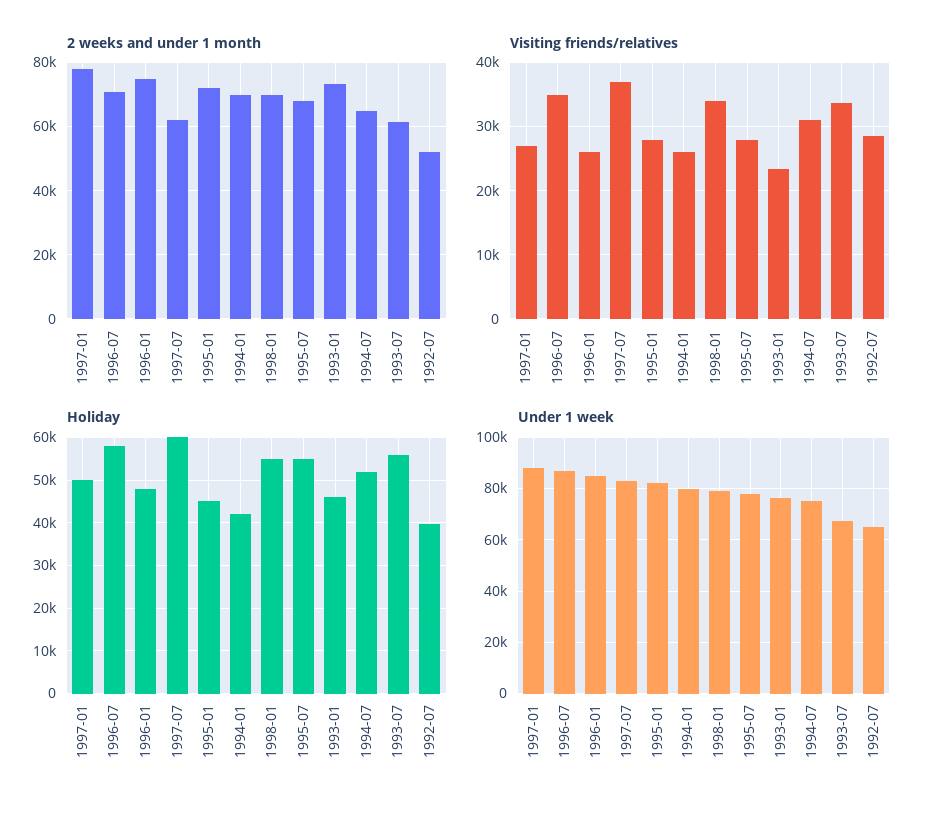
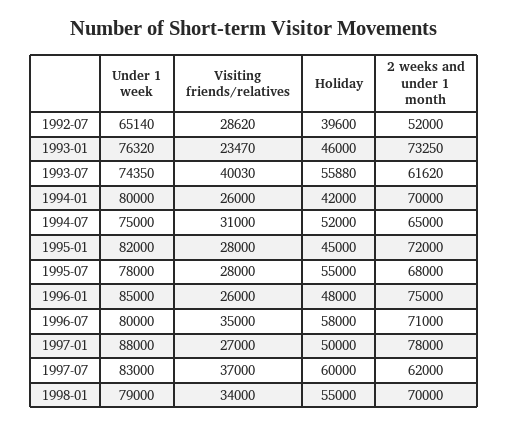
Visiting friends/relatives, 1993-07: 34000 -> 40030
Under 1 week, 1996-07: 87500 -> 80000
Under 1 week, 1993-07: 67500 -> 74350

